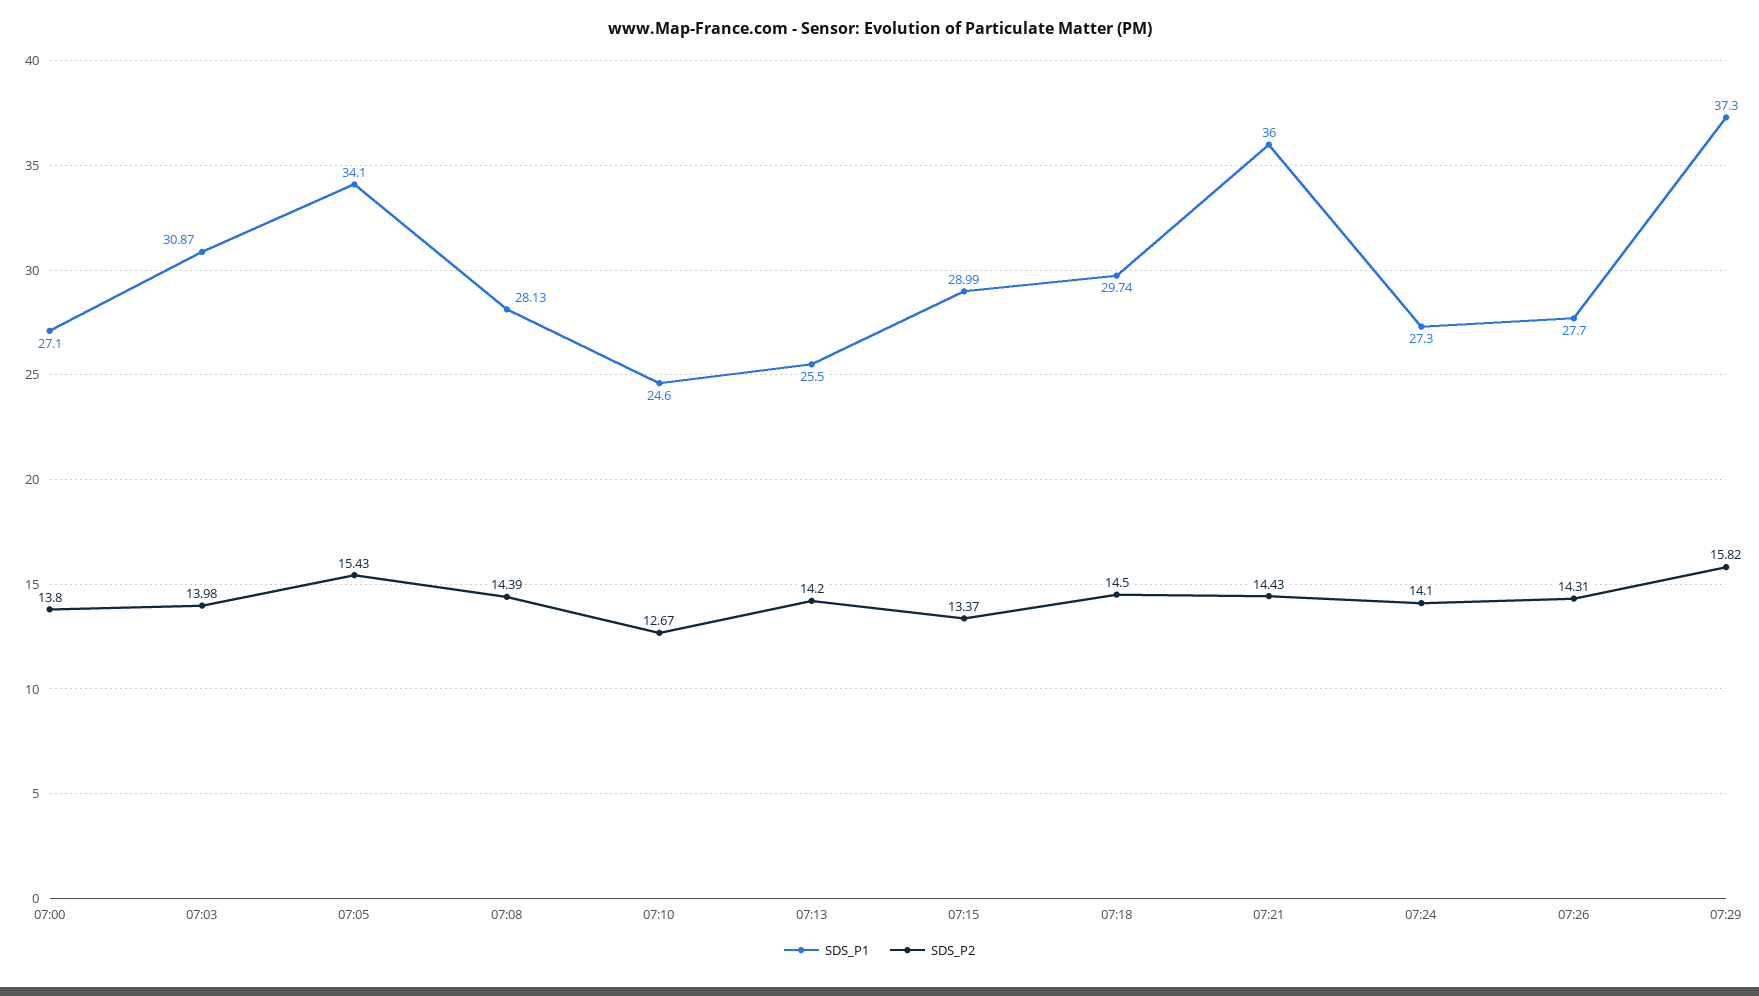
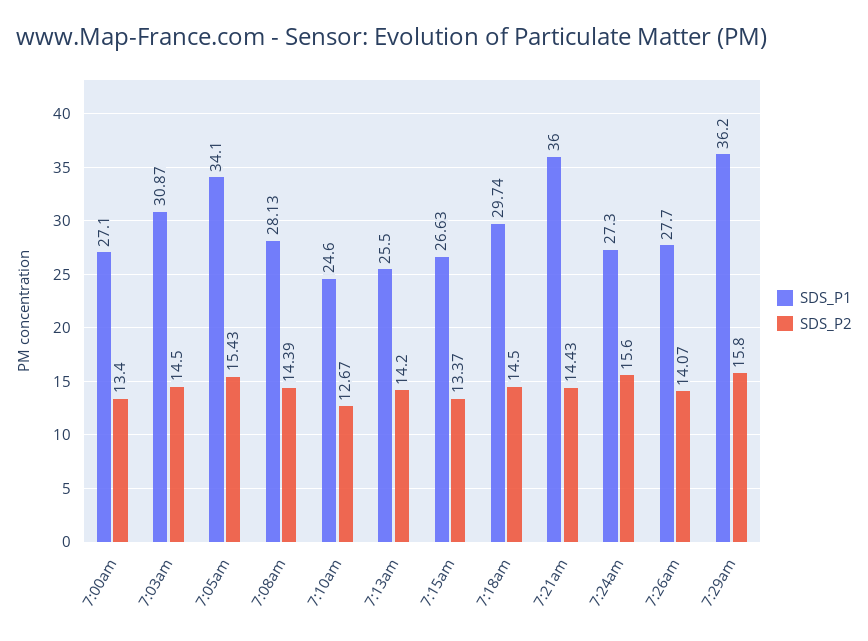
SDS_P2, 07:00: 13.8 -> 13.4
SDS_P2, 07:03: 13.98 -> 14.5
SDS_P1, 07:15: 28.99 -> 26.63
SDS_P2, 07:24: 14.1 -> 15.6
SDS_P2, 07:26: 14.31 -> 14.07
SDS_P1, 07:29: 37.3 -> 36.2
SDS_P2, 07:29: 15.82 -> 15.8

